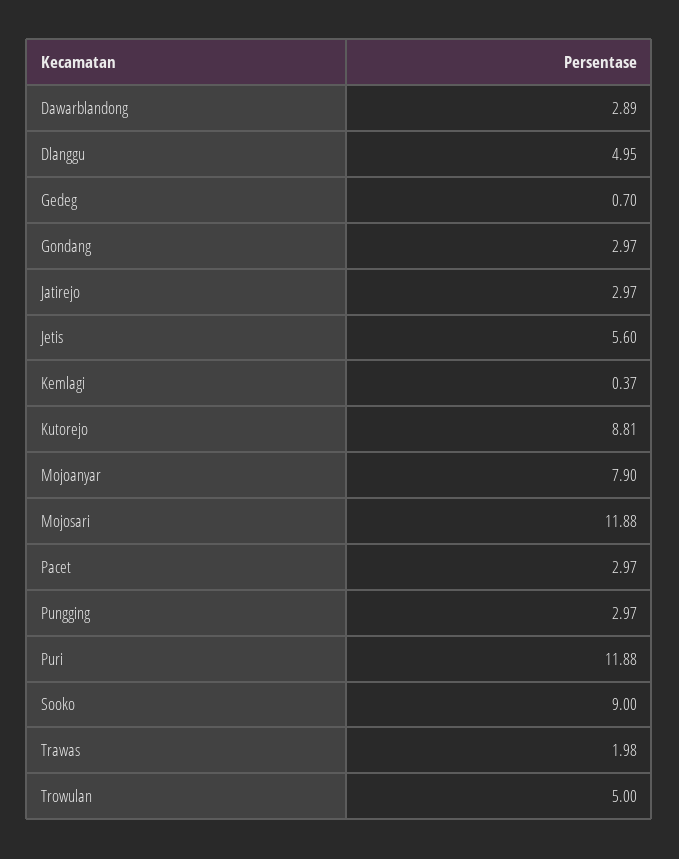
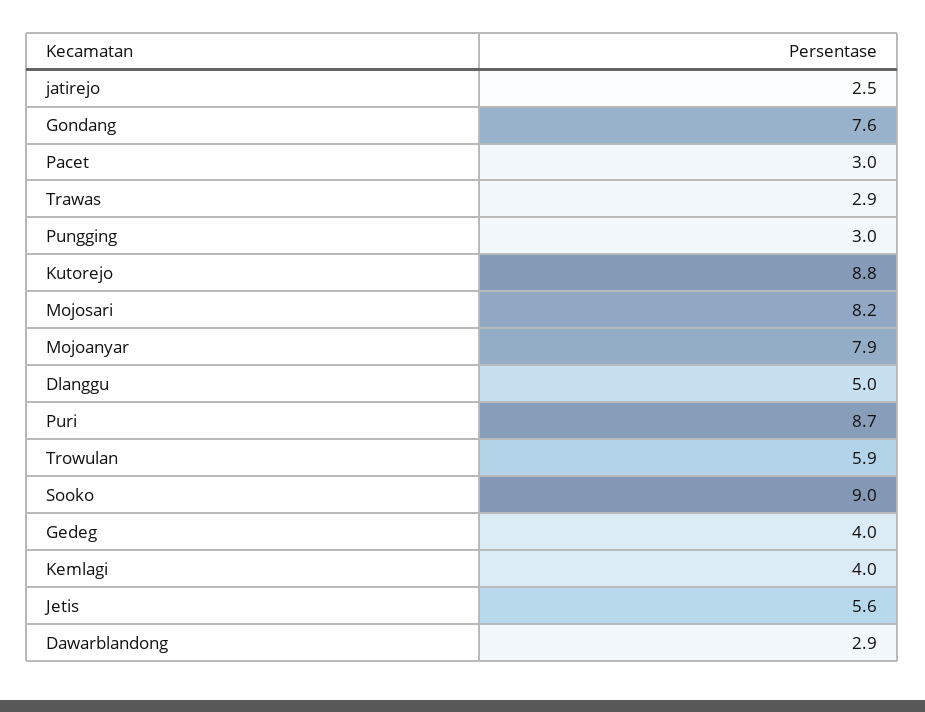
Gedeg: 0.7 -> 4
Gondang: 2.97 -> 7.6
Jatirejo: 2.97 -> 2.5
Kemlagi: 0.37 -> 4
Mojosari: 11.88 -> 8.2
Puri: 11.88 -> 8.7
Trawas: 1.98 -> 2.9
Trowulan: 5 -> 5.9

